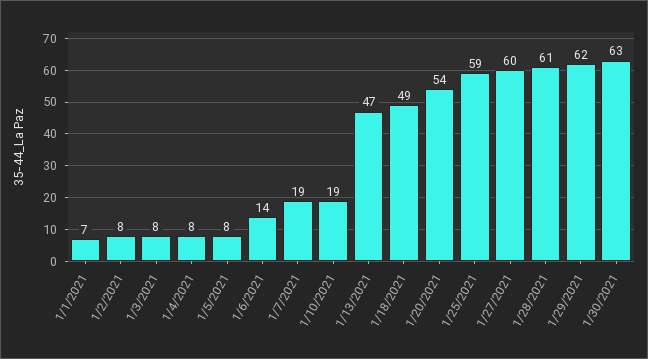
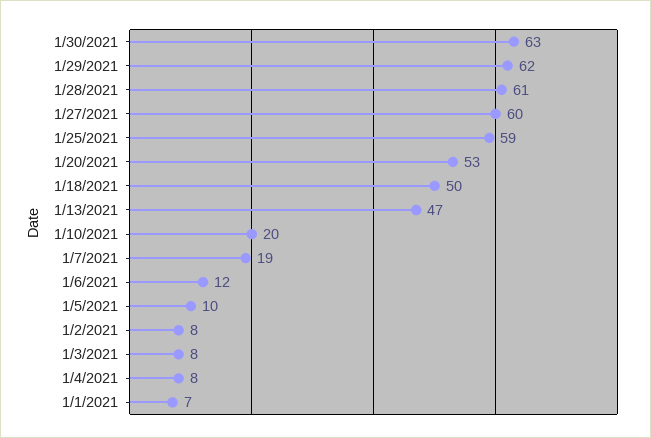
1/5/2021: 8 -> 10
1/6/2021: 14 -> 12
1/10/2021: 19 -> 20
1/18/2021: 49 -> 50
1/20/2021: 54 -> 53

